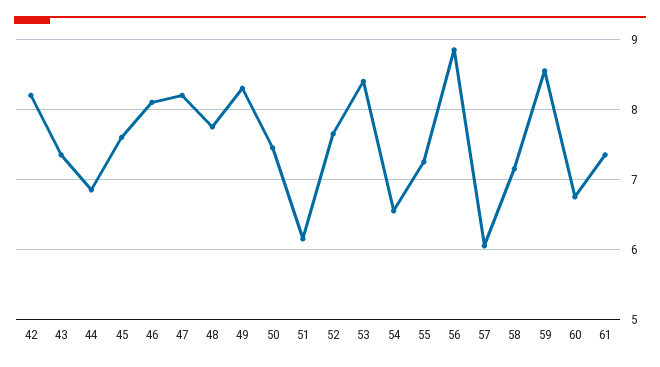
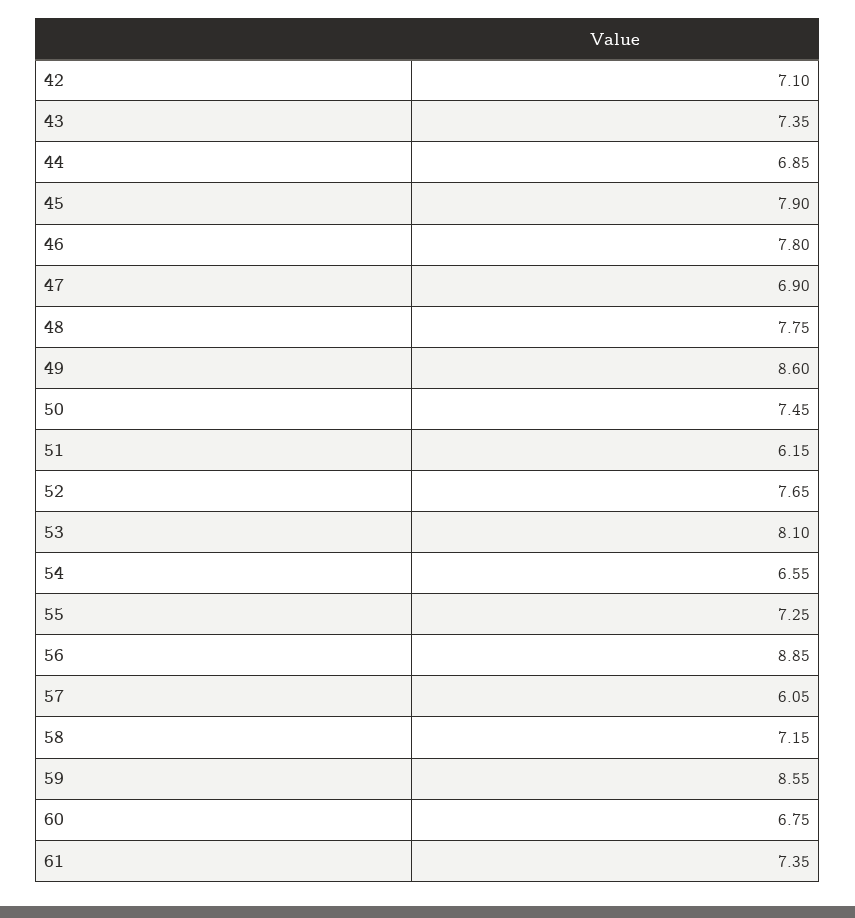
42: 8.2 -> 7.1
45: 7.6 -> 7.9
46: 8.1 -> 7.8
47: 8.2 -> 6.9
49: 8.3 -> 8.6
53: 8.4 -> 8.1

